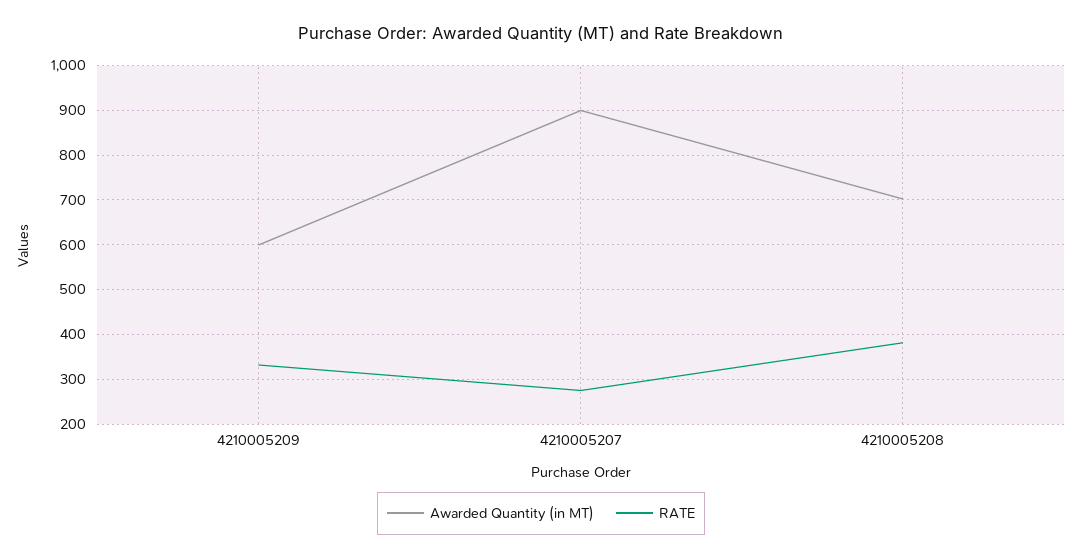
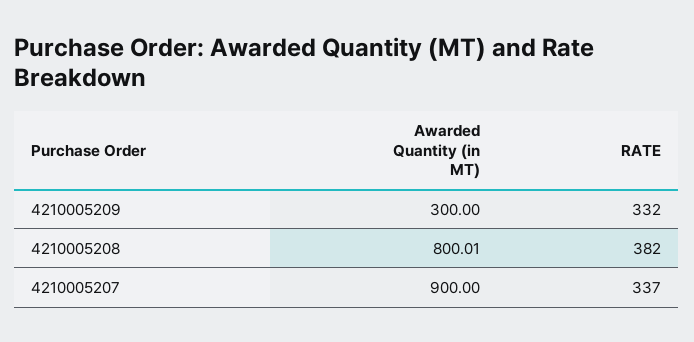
Awarded Quantity (in MT), 4210005209: 600 -> 300
RATE, 4210005207: 280 -> 337
Awarded Quantity (in MT), 4210005208: 700 -> 800.01

